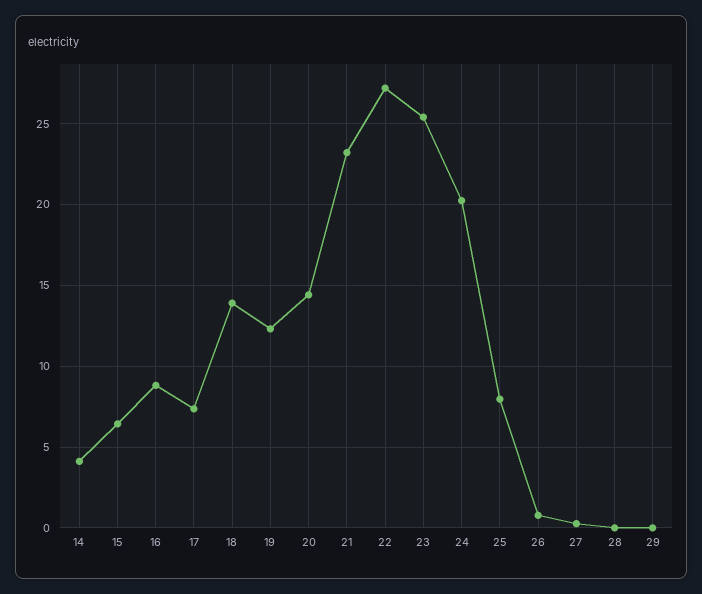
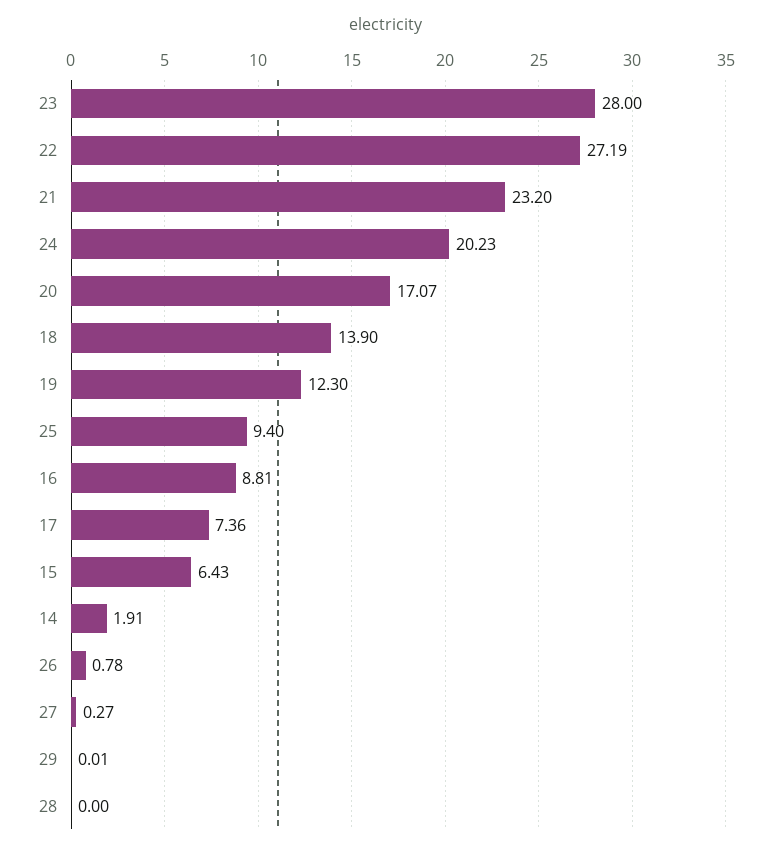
14: 4 -> 1.91
20: 14.5 -> 17.07
23: 25.5 -> 28
25: 8 -> 9.4

